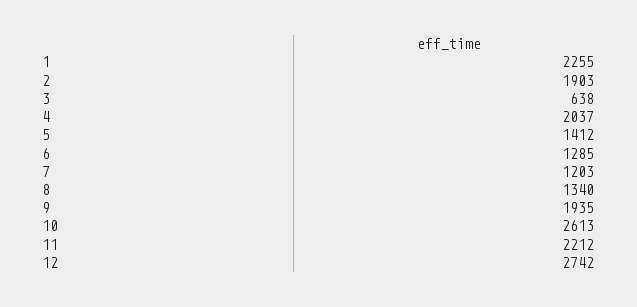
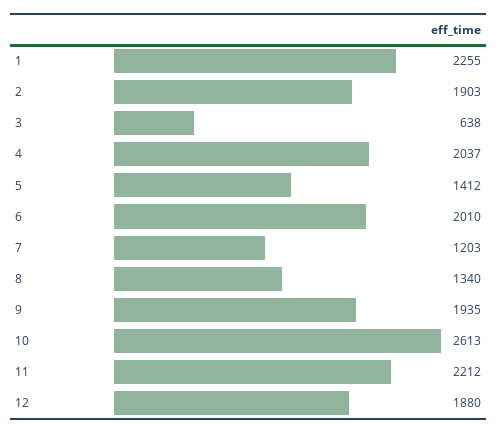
6: 1285 -> 2010
12: 2742 -> 1880

